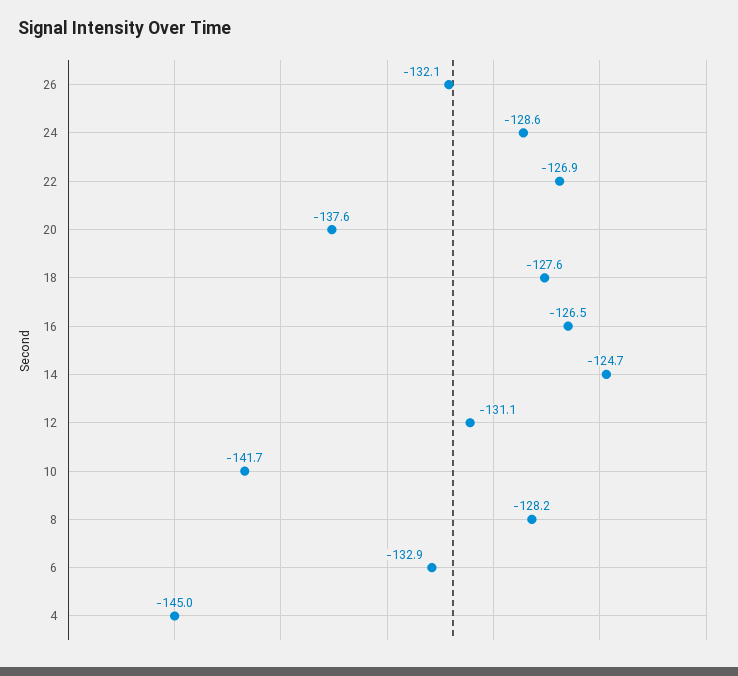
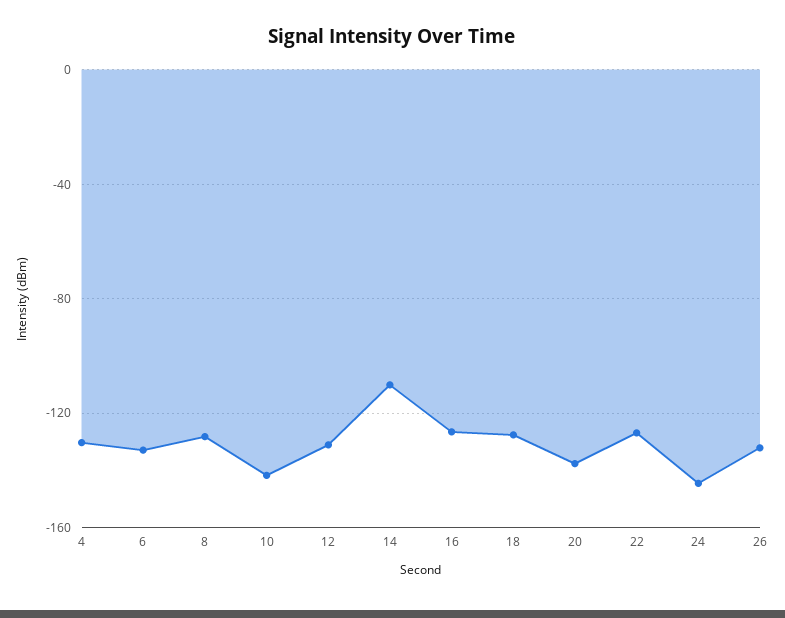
24: -128.6 -> -145
14: -124.7 -> -110
4: -145 -> -130

